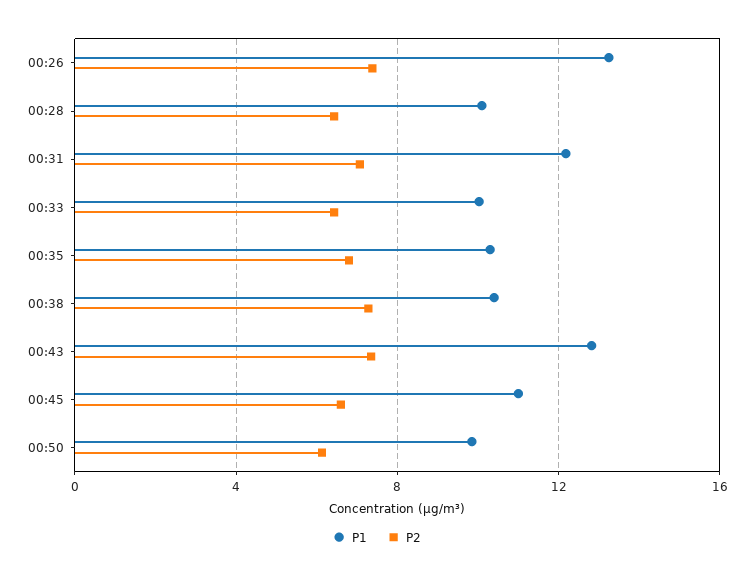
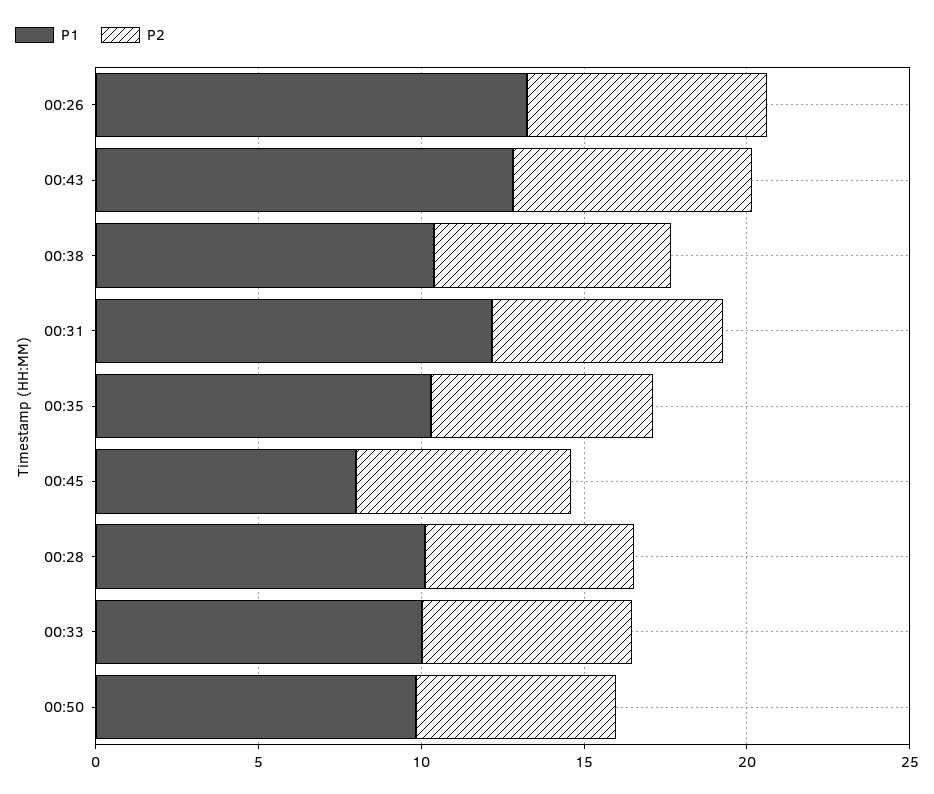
P1, 00:45: 11 -> 8

